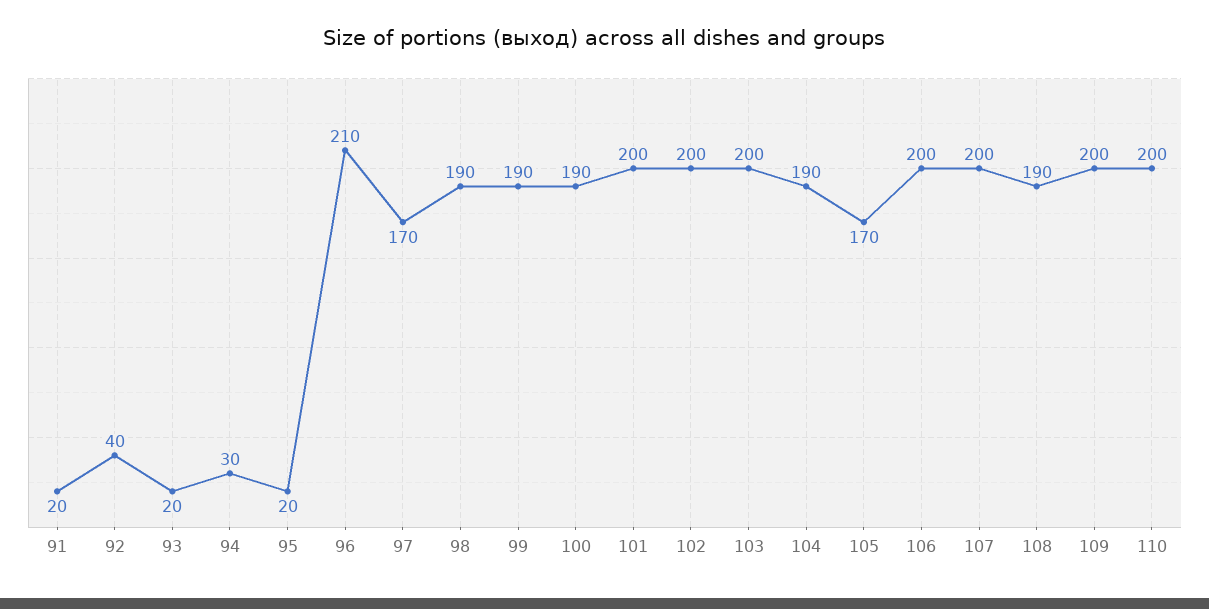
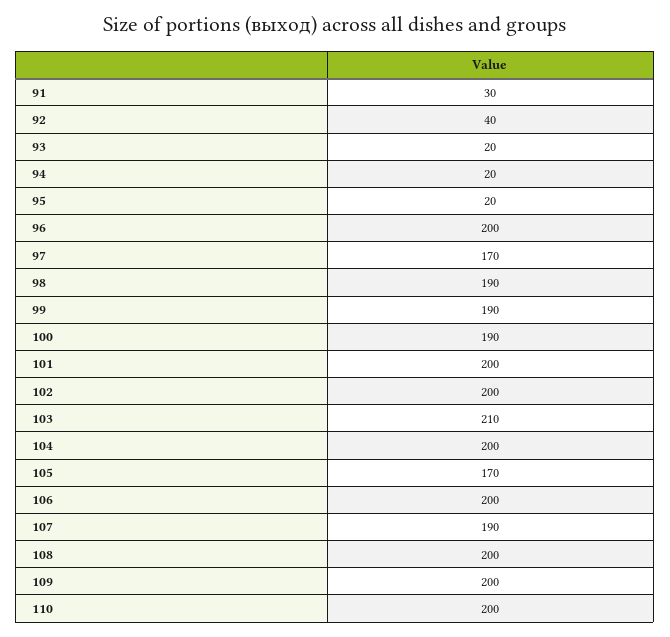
91: 20 -> 30
94: 30 -> 20
96: 210 -> 200
103: 200 -> 210
104: 190 -> 200
107: 200 -> 190
108: 190 -> 200

